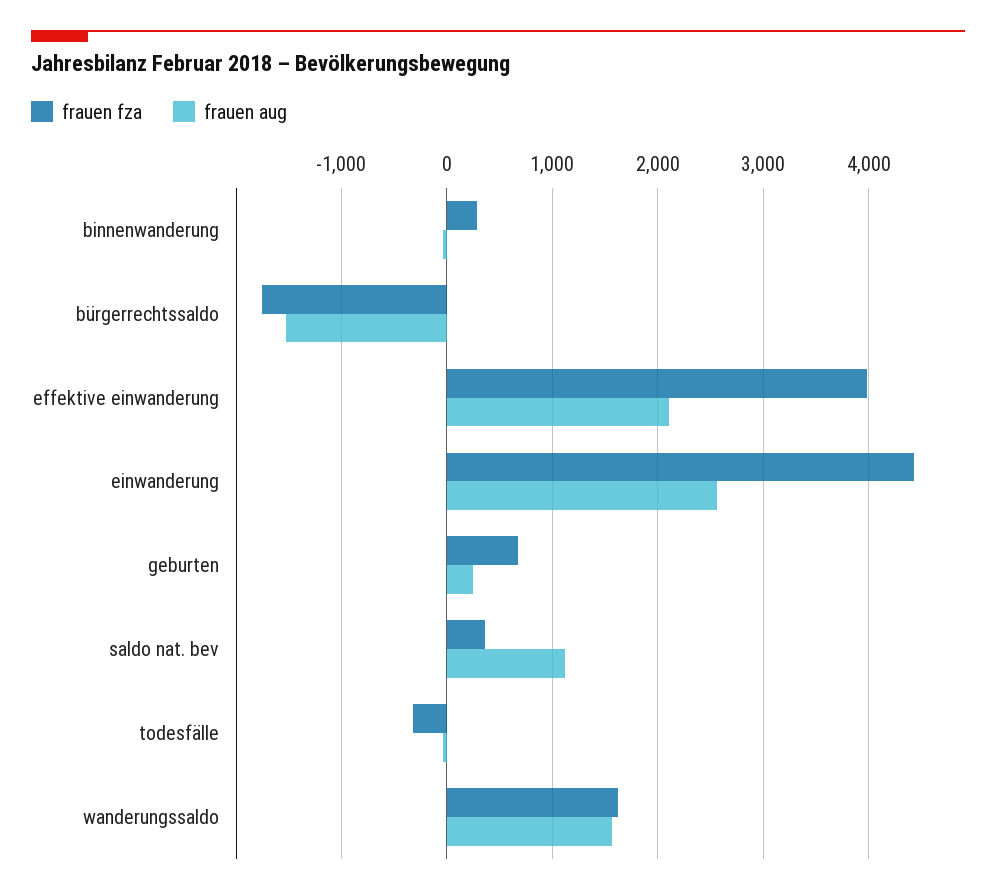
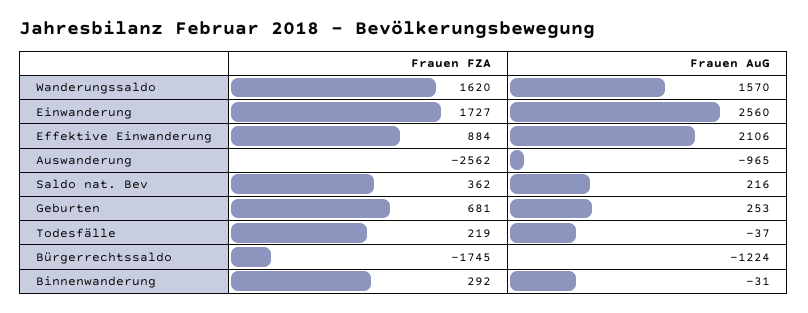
frauen aug, bürgerrechtssaldo: -1500 -> -1224
frauen fza, effektive einwanderung: 4000 -> 884
frauen fza, einwanderung: 4400 -> 1727
frauen aug, saldo nat. bev: 1100 -> 216
frauen fza, todesfälle: -300 -> 219
frauen fza, Auswanderung: none -> -2562
frauen aug, Auswanderung: none -> -965

